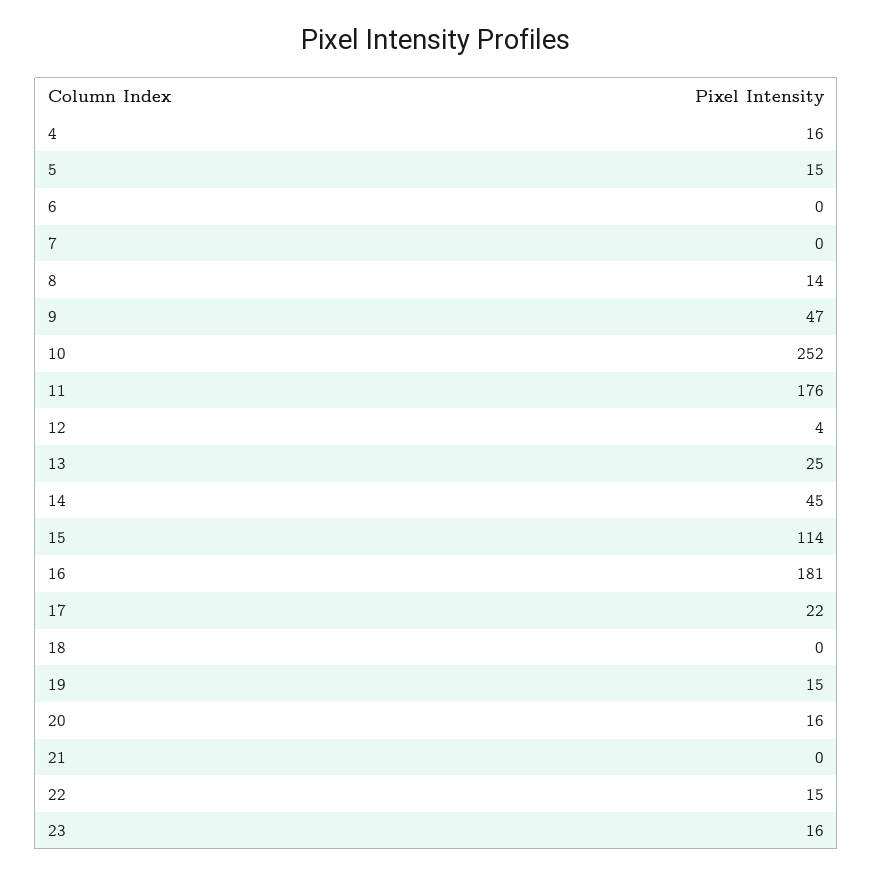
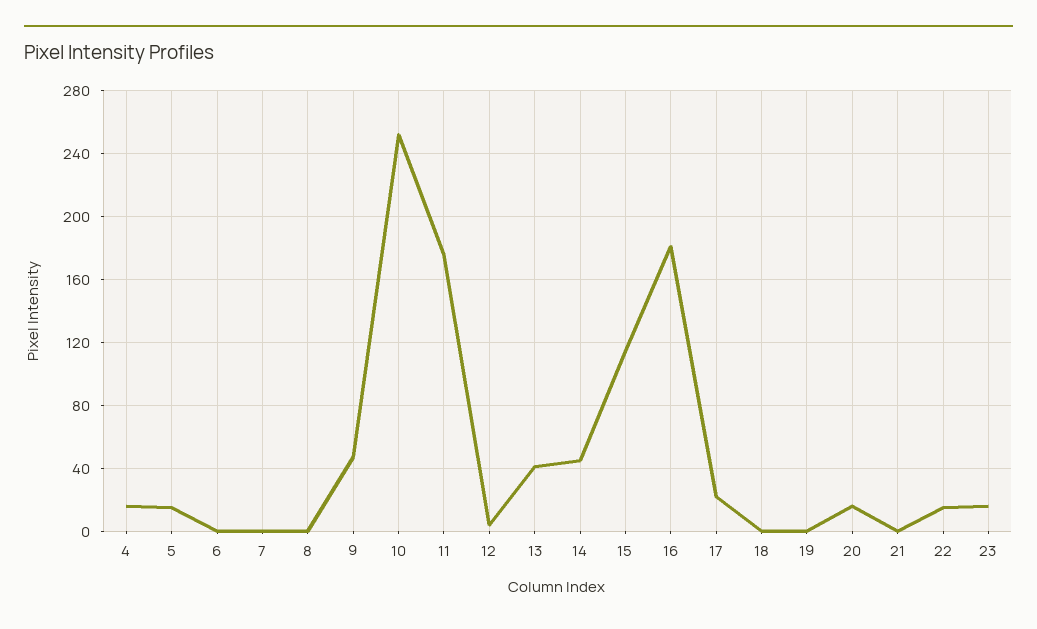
8: 14 -> 0
13: 25 -> 40
19: 15 -> 0

